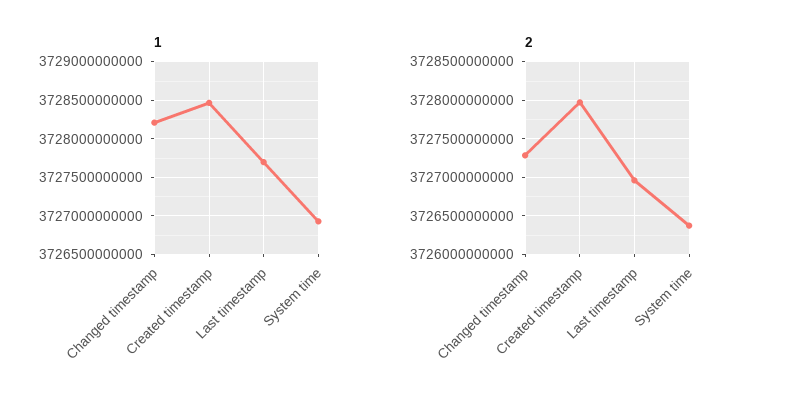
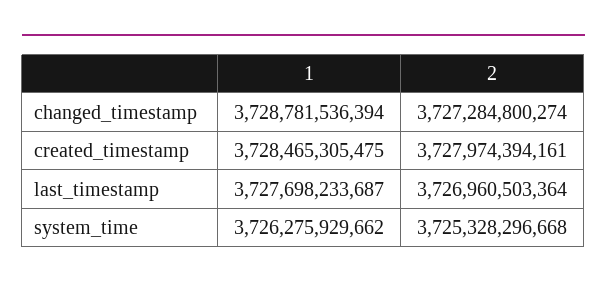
1, Changed timestamp: 3728200000000 -> 3728781536394
1, System time: 3726900000000 -> 3726275929662
2, System time: 3726400000000 -> 3725328296668

